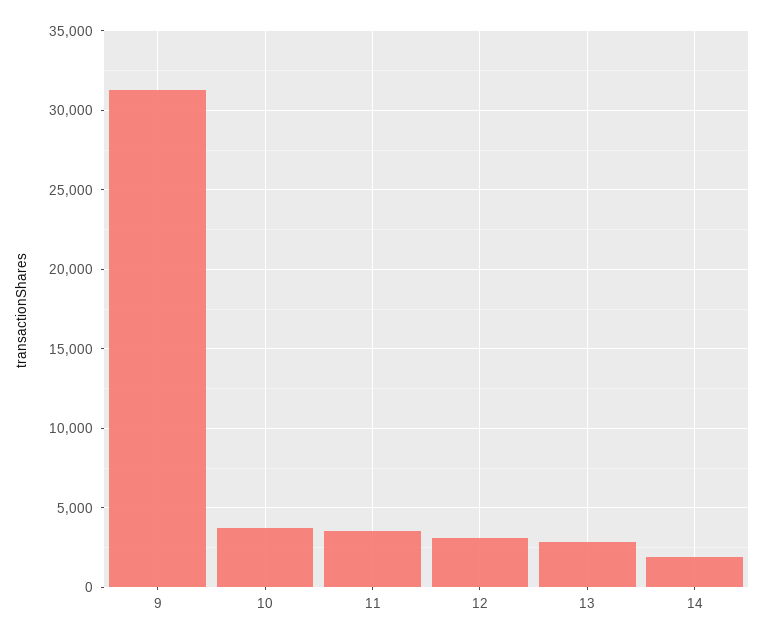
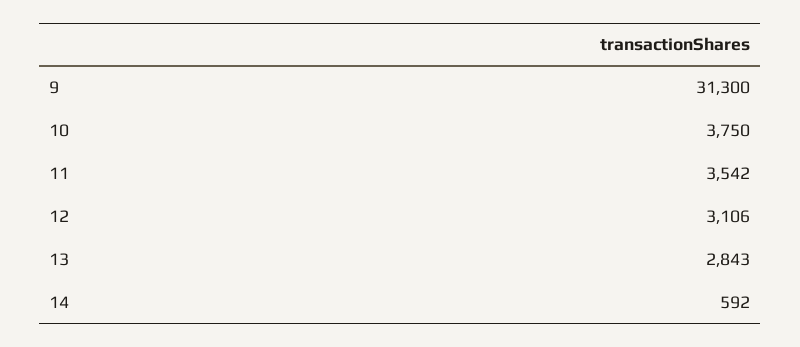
14: 2000 -> 592

